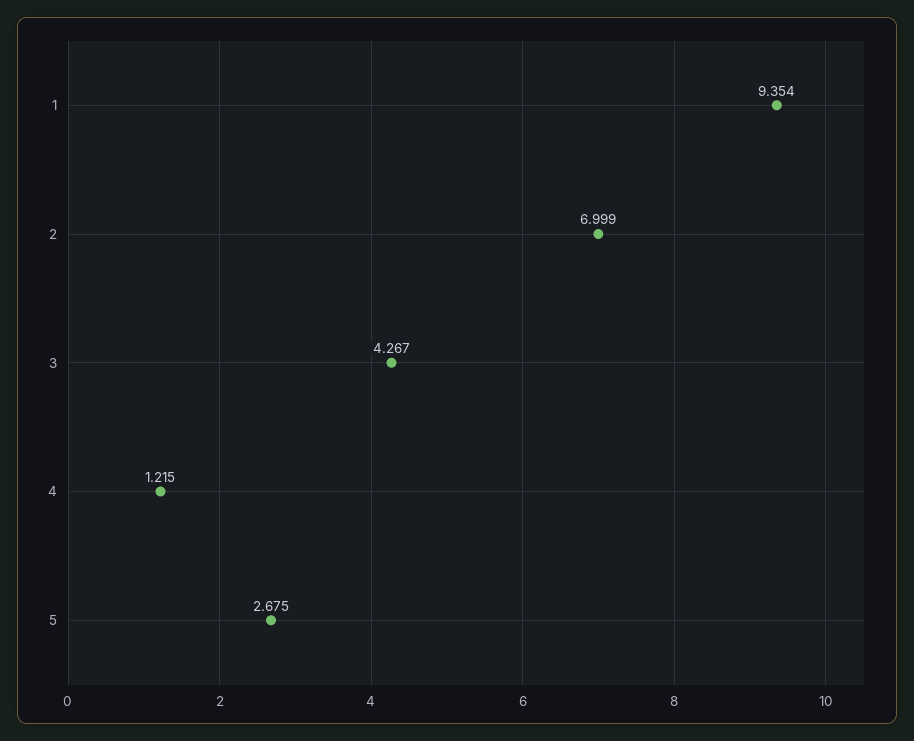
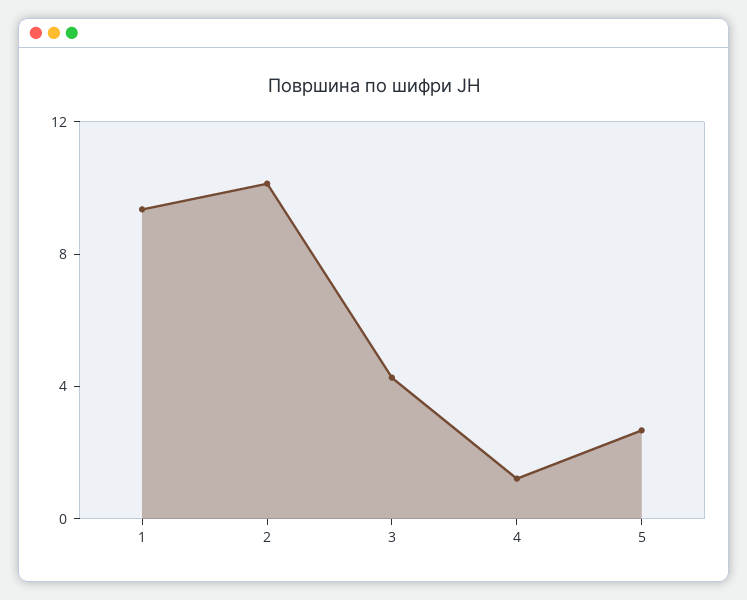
2: 6.999 -> 10

